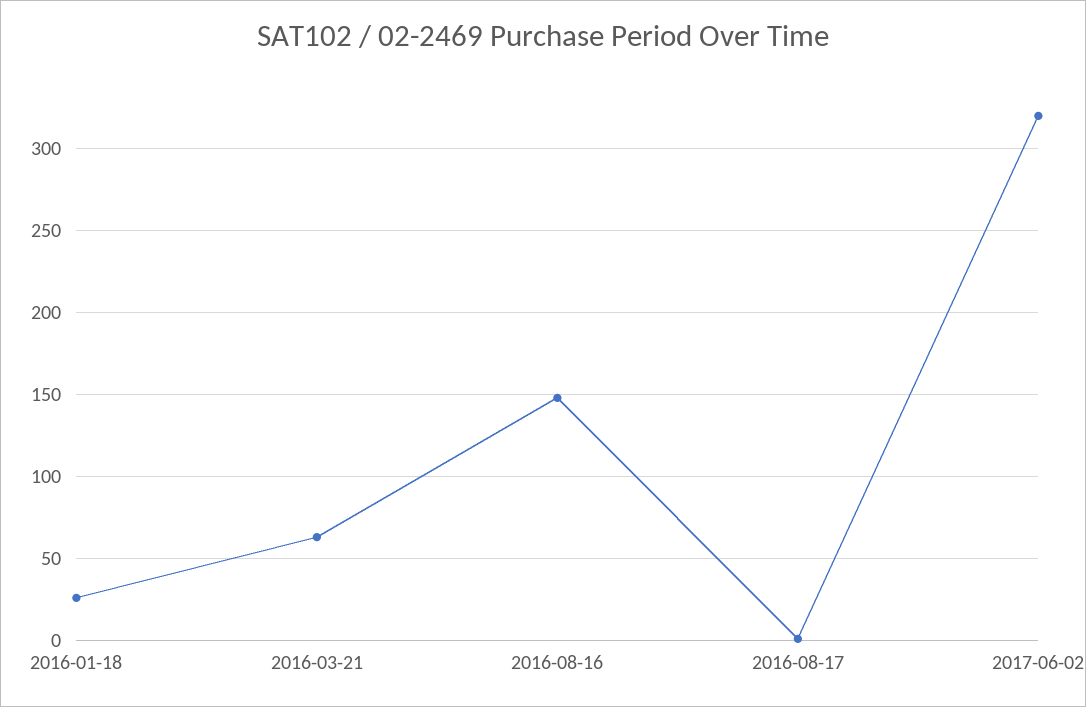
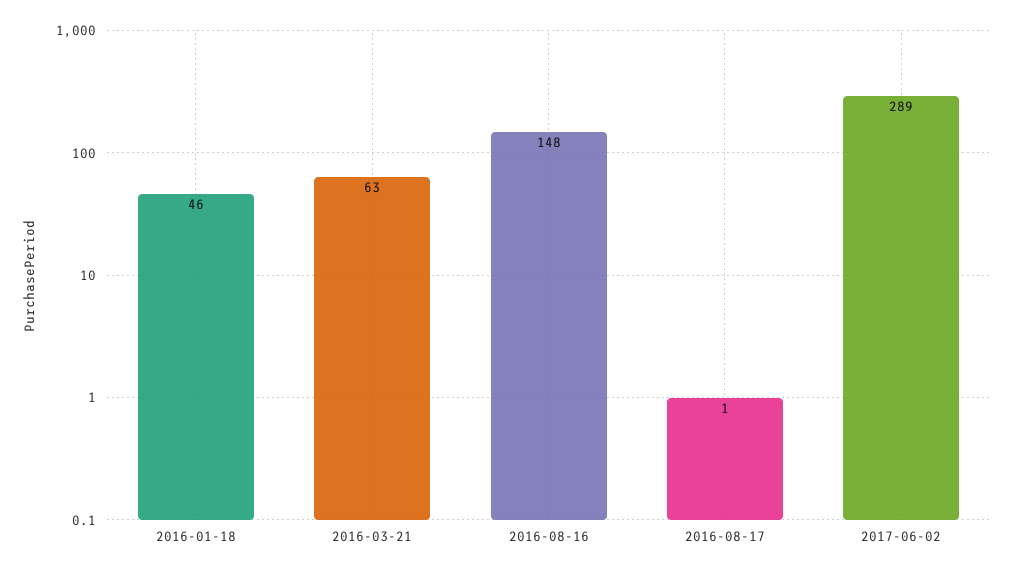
2016-01-18: 25 -> 46
2017-06-02: 320 -> 289

